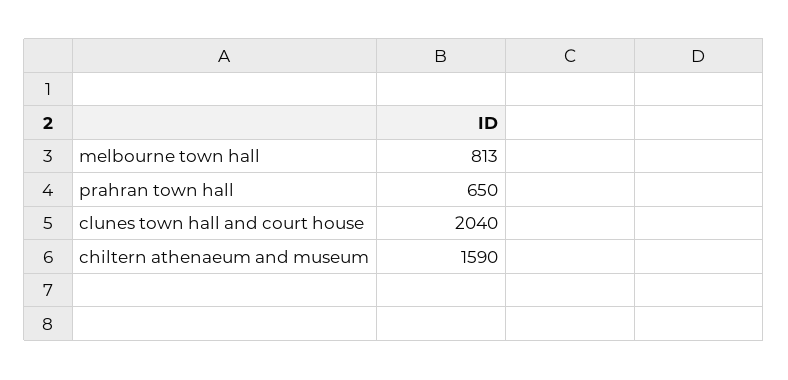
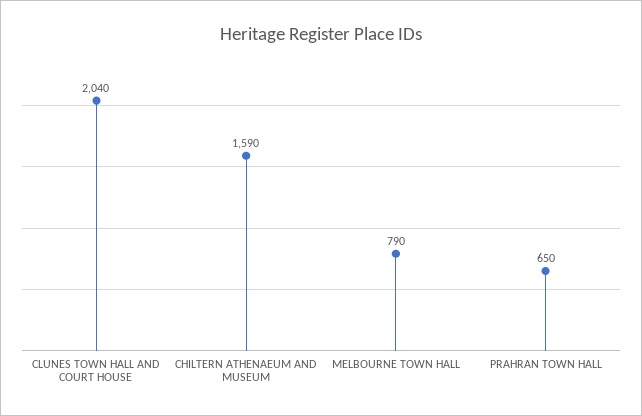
melbourne town hall: 813 -> 790

